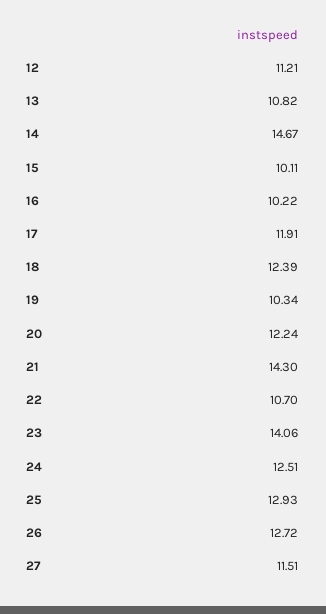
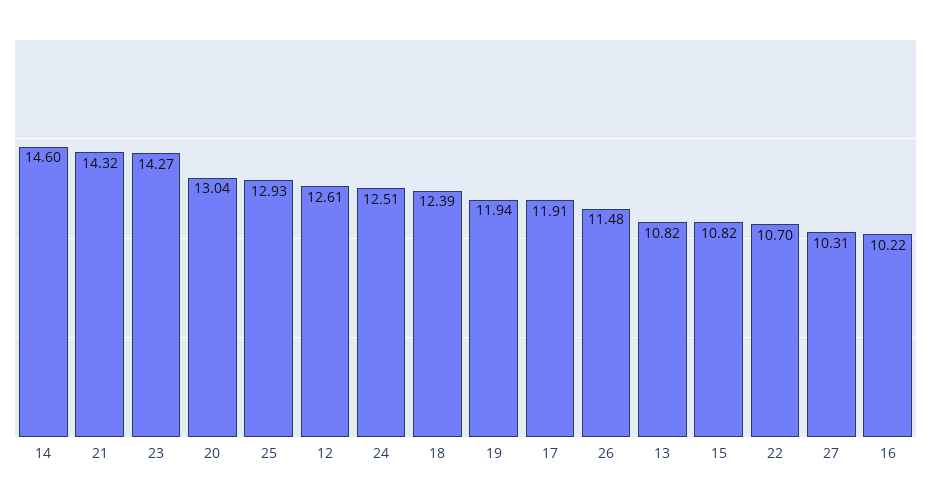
12: 11.21 -> 12.61
14: 14.67 -> 14.6
15: 10.11 -> 10.82
19: 10.34 -> 11.94
20: 12.24 -> 13.04
21: 14.3 -> 14.32
23: 14.06 -> 14.27
26: 12.72 -> 11.48
27: 11.51 -> 10.31

